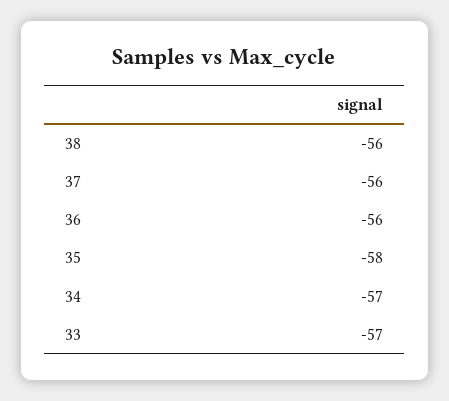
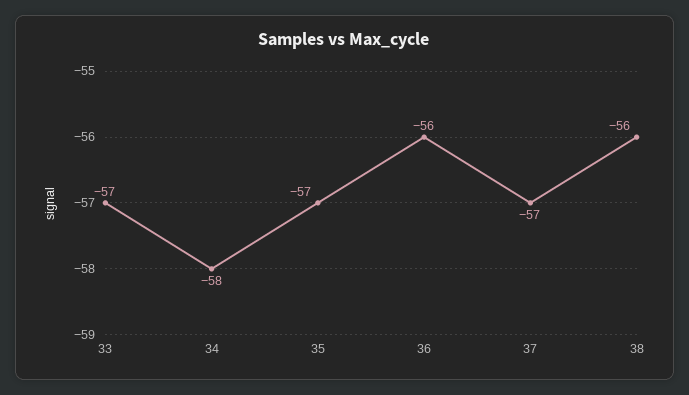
37: -56 -> -57
35: -58 -> -57
34: -57 -> -58

